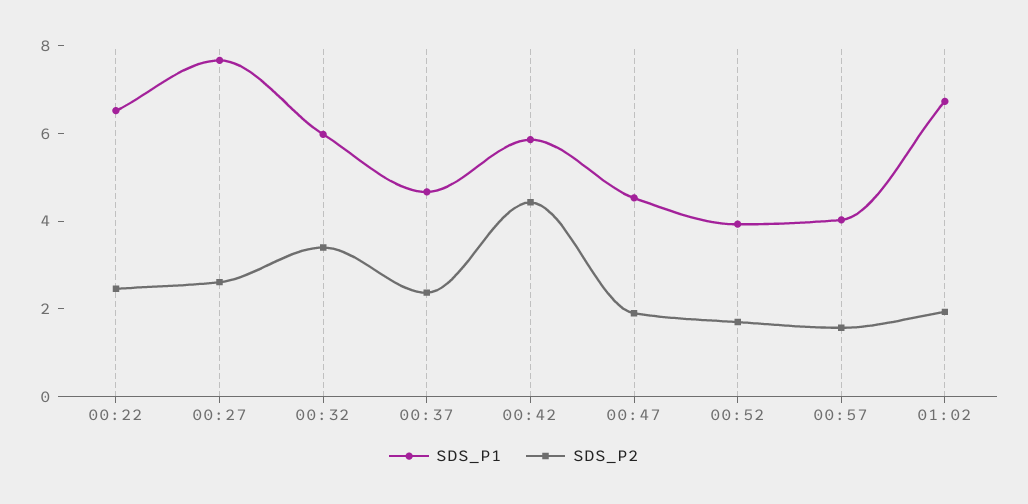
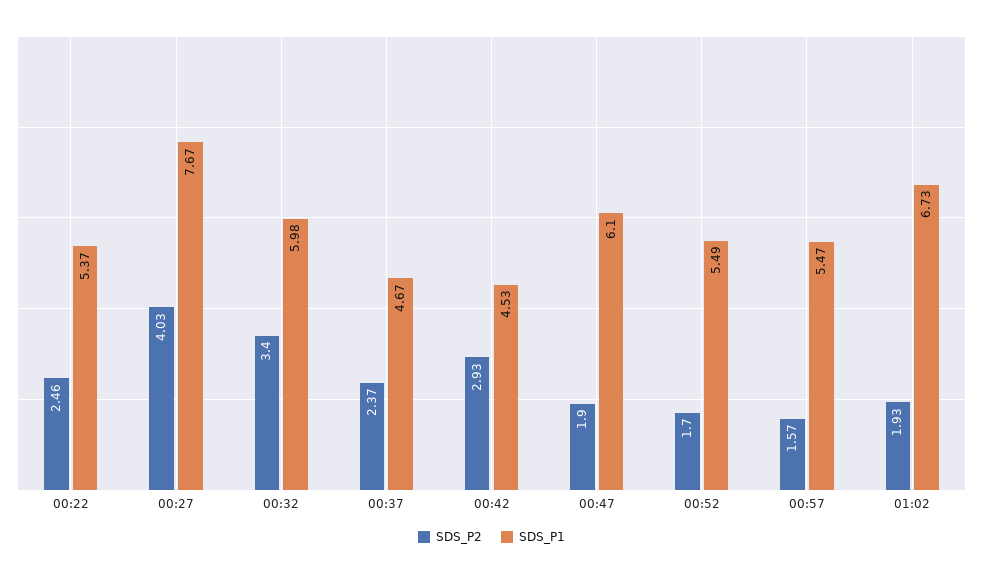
SDS_P1, 00:22: 6.5 -> 5.37
SDS_P2, 00:27: 2.5 -> 4.03
SDS_P1, 00:42: 6 -> 4.53
SDS_P2, 00:42: 4.5 -> 2.93
SDS_P1, 00:47: 4.5 -> 6.1
SDS_P1, 00:52: 4 -> 5.49
SDS_P1, 00:57: 4 -> 5.47

